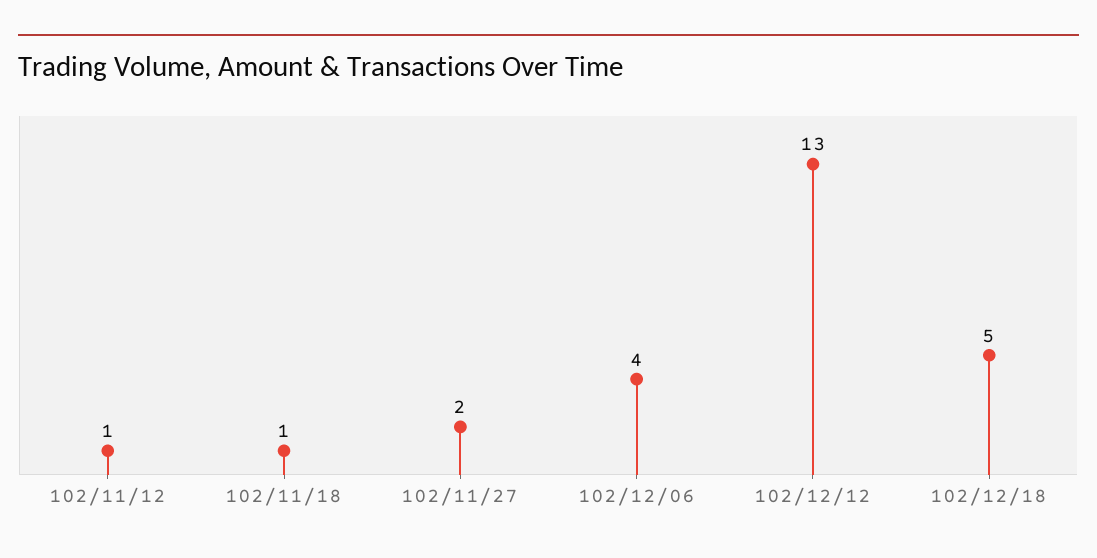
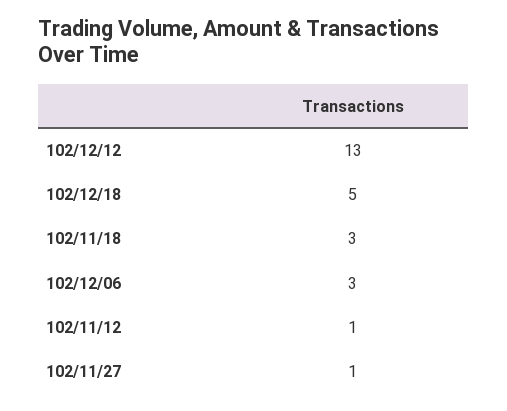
102/11/18: 1 -> 3
102/11/27: 2 -> 1
102/12/06: 4 -> 3

